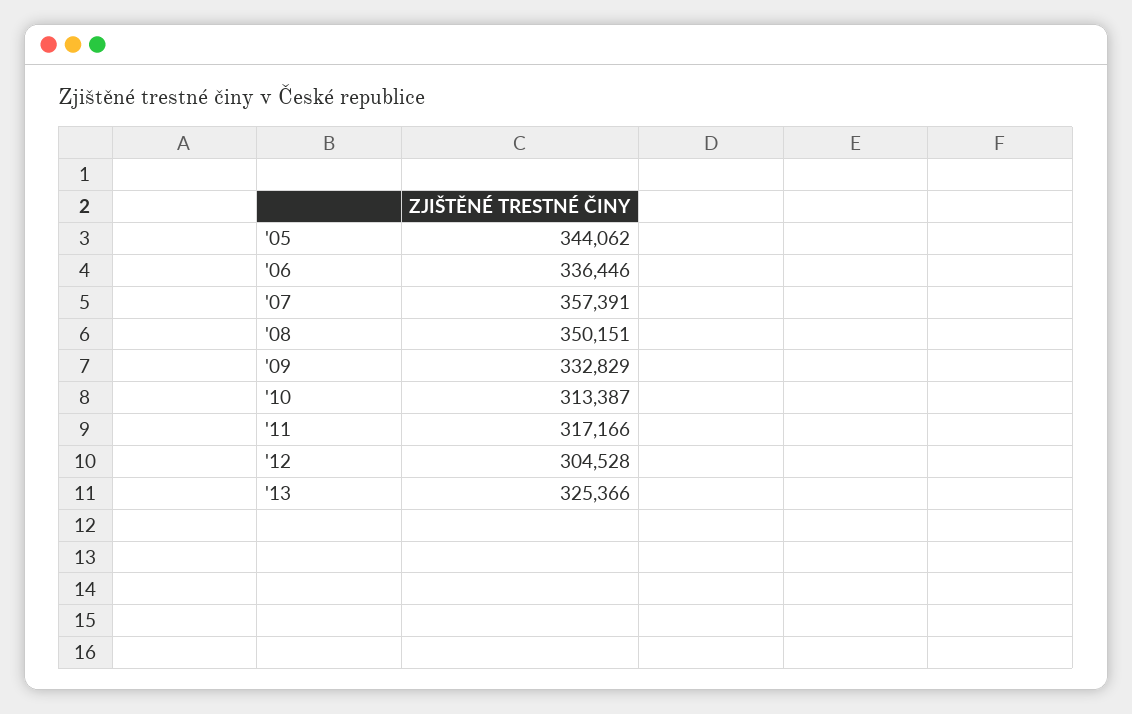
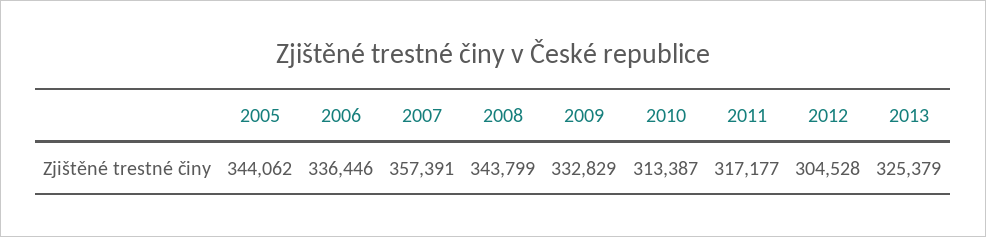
'08: 350151 -> 343799
'11: 317166 -> 317177
'13: 325366 -> 325379

